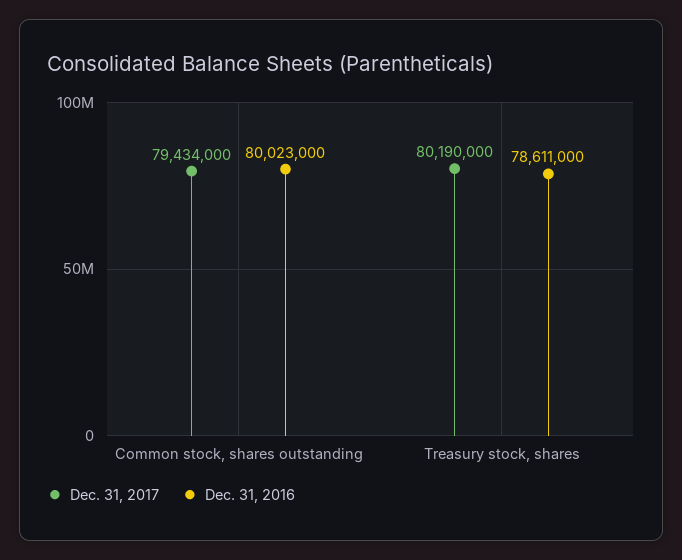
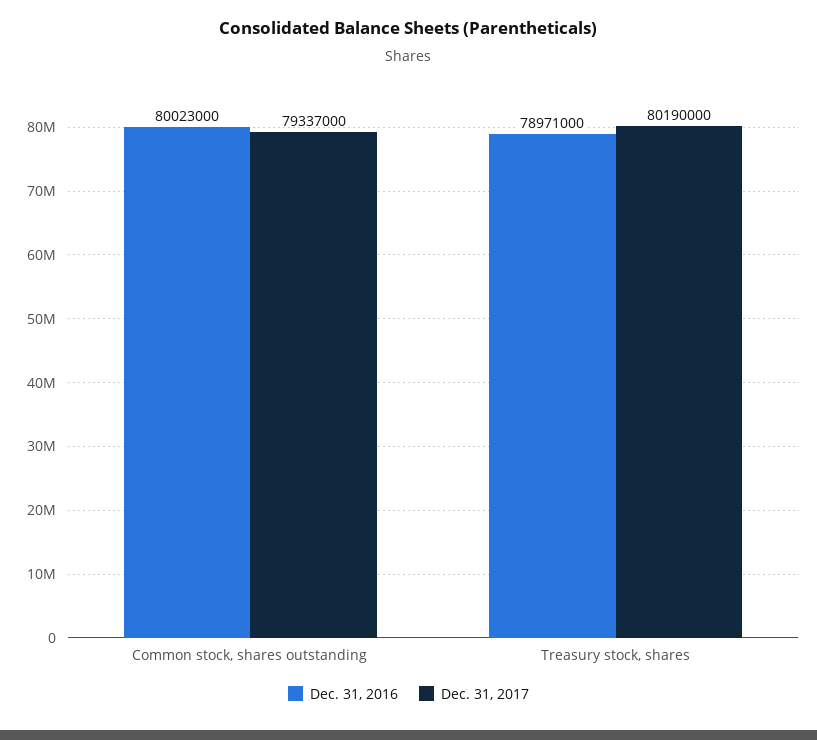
Dec. 31, 2017, Common stock, shares outstanding: 79434000 -> 79337000
Dec. 31, 2016, Treasury stock, shares: 78611000 -> 78971000

